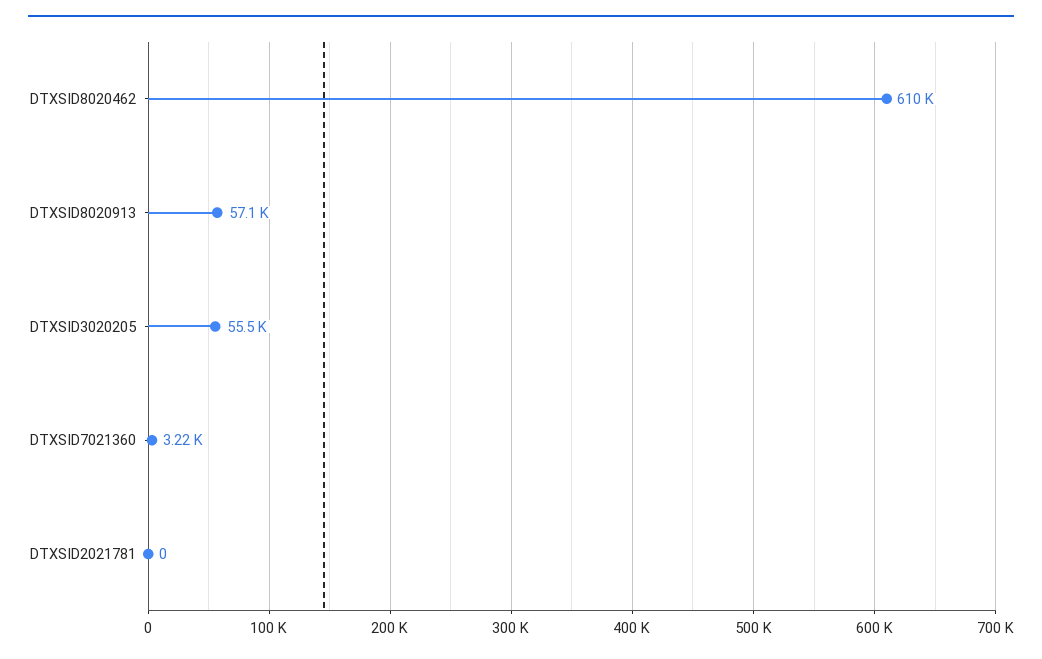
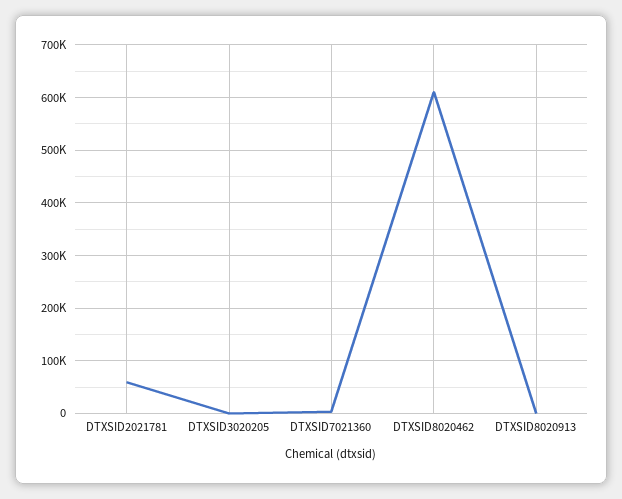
DTXSID8020913: 57100 -> 0
DTXSID3020205: 55500 -> 0
DTXSID2021781: 0 -> 60000

